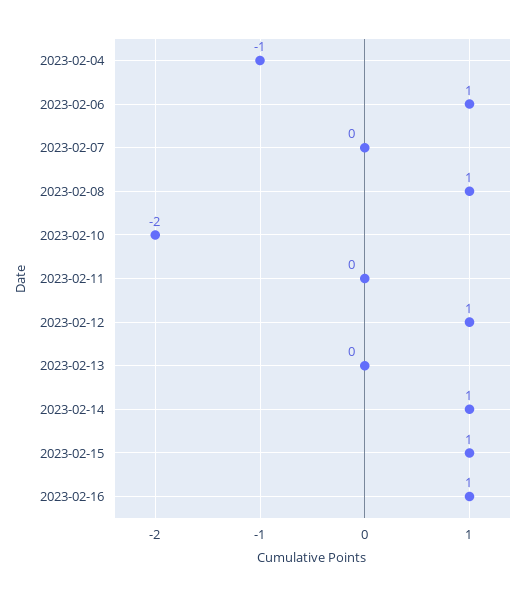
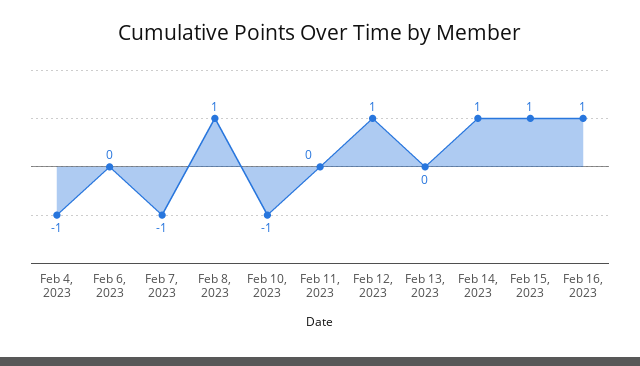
2023-02-06: 1 -> 0
2023-02-07: 0 -> -1
2023-02-10: -2 -> -1

